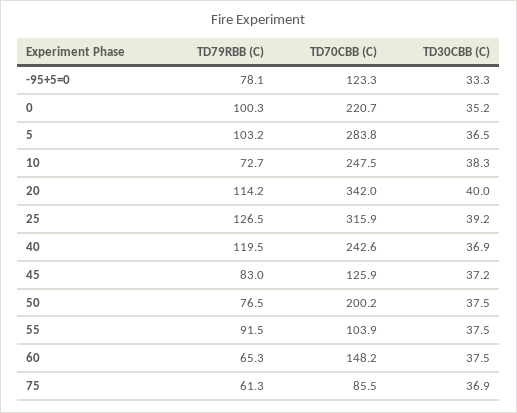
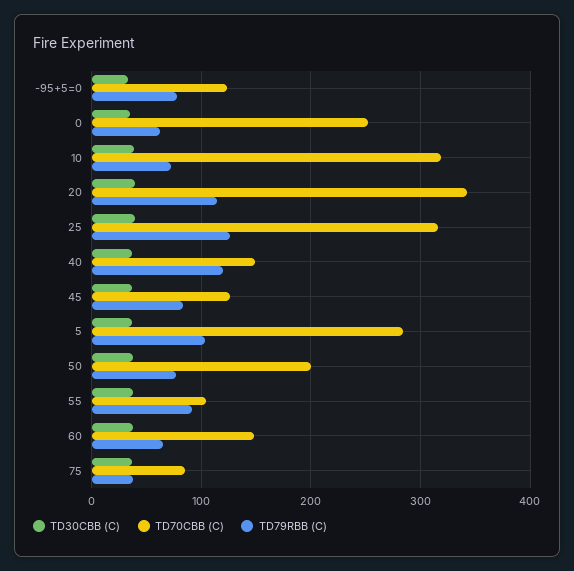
TD79RBB (C), 0: 100.3 -> 60
TD70CBB (C), 0: 220.7 -> 250
TD70CBB (C), 10: 247.5 -> 320
TD70CBB (C), 40: 242.6 -> 150
TD79RBB (C), 75: 61.3 -> 40

